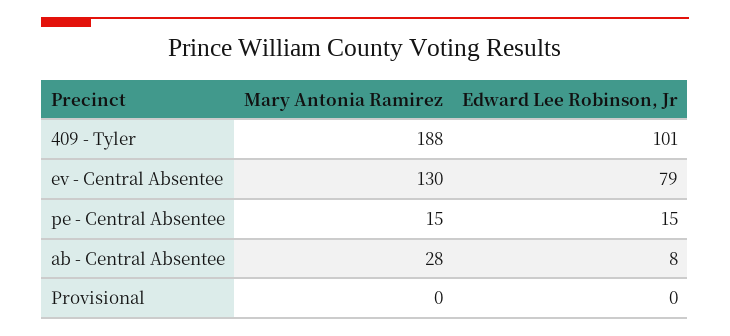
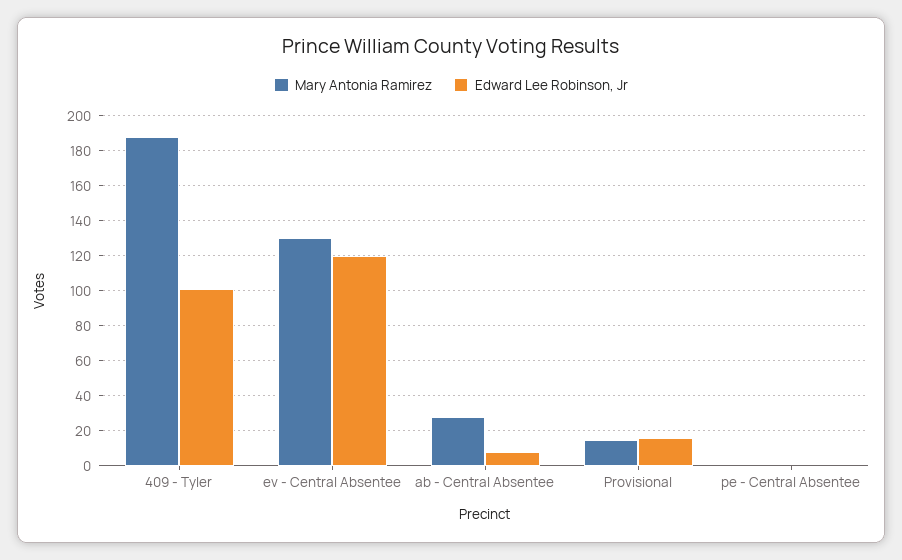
Edward Lee Robinson, Jr, ev - Central Absentee: 79 -> 120
Mary Antonia Ramirez, pe - Central Absentee: 15 -> 0
Edward Lee Robinson, Jr, pe - Central Absentee: 15 -> 0
Mary Antonia Ramirez, Provisional: 0 -> 15
Edward Lee Robinson, Jr, Provisional: 0 -> 15

